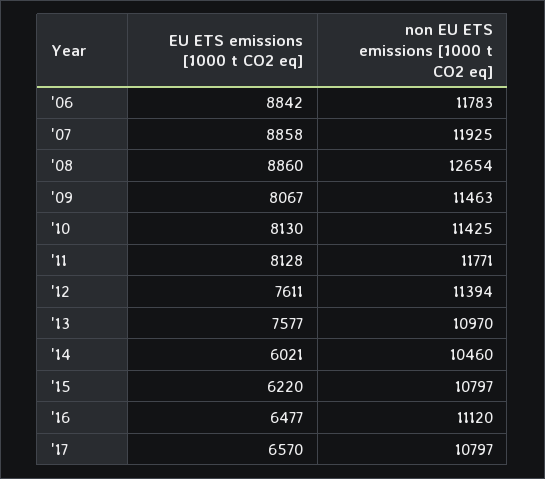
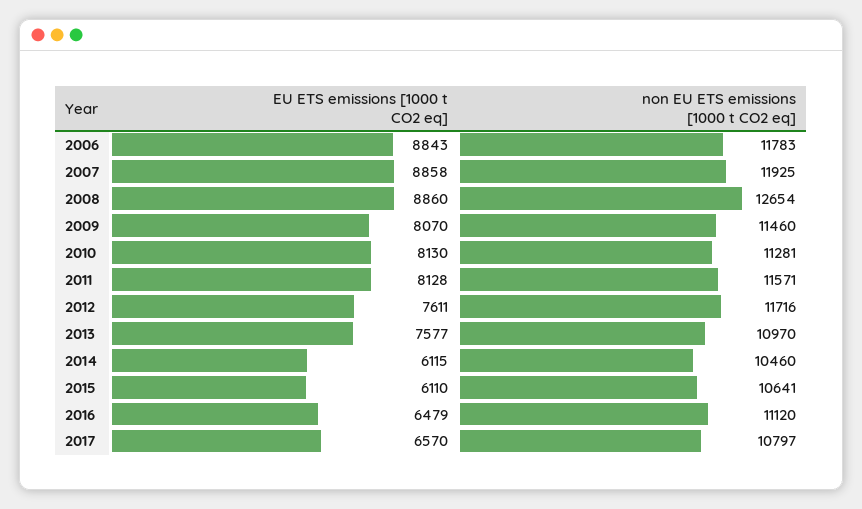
EU ETS emissions [1000 t CO2 eq], '06: 8842 -> 8843
EU ETS emissions [1000 t CO2 eq], '09: 8067 -> 8070
non EU ETS emissions [1000 t CO2 eq], '09: 11463 -> 11460
non EU ETS emissions [1000 t CO2 eq], '10: 11425 -> 11281
non EU ETS emissions [1000 t CO2 eq], '11: 11771 -> 11571
non EU ETS emissions [1000 t CO2 eq], '12: 11394 -> 11716
EU ETS emissions [1000 t CO2 eq], '14: 6021 -> 6115
EU ETS emissions [1000 t CO2 eq], '15: 6220 -> 6110
non EU ETS emissions [1000 t CO2 eq], '15: 10797 -> 10641
EU ETS emissions [1000 t CO2 eq], '16: 6477 -> 6479

